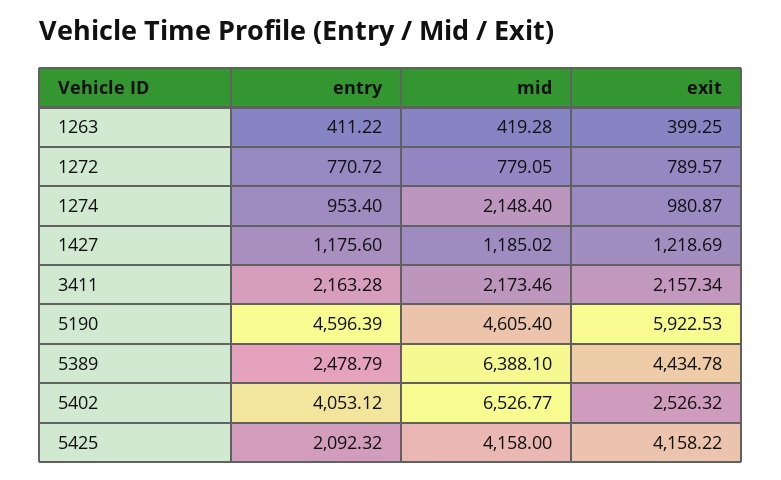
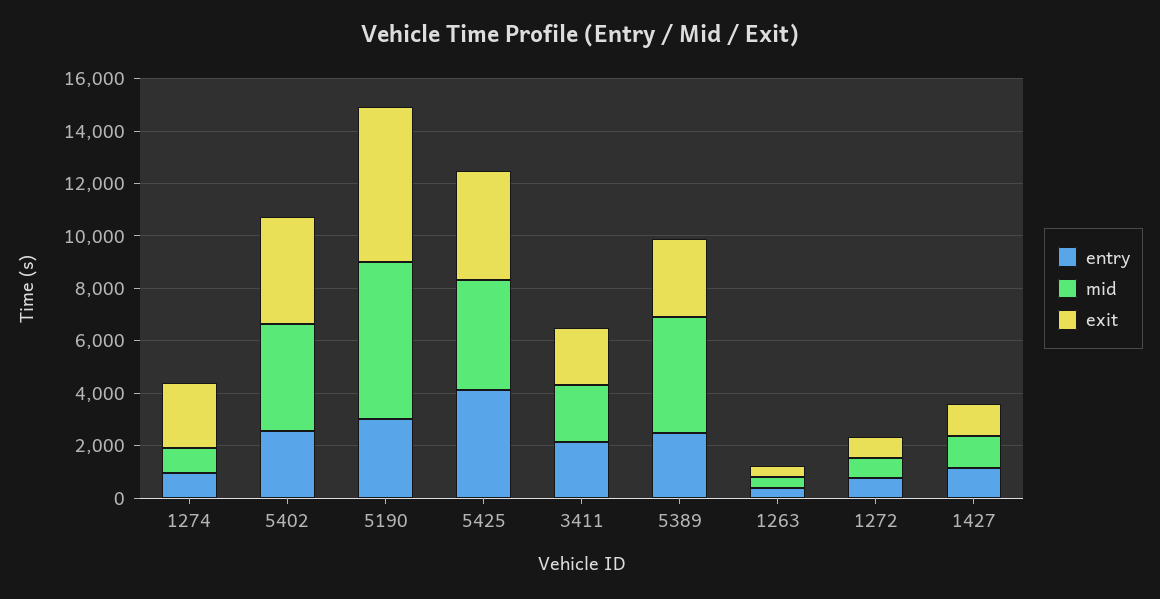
mid, 1274: 2148.4 -> 1000
exit, 1274: 980.87 -> 2500
entry, 5190: 4596.39 -> 3000
mid, 5190: 4605.4 -> 6000
mid, 5389: 6388.1 -> 4500
exit, 5389: 4434.78 -> 3000
entry, 5402: 4053.12 -> 2500
mid, 5402: 6526.77 -> 4000
exit, 5402: 2526.32 -> 4000
entry, 5425: 2092.32 -> 4000

